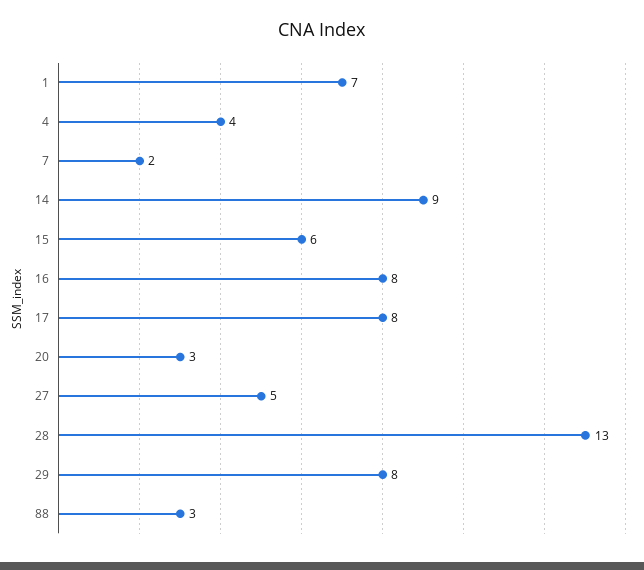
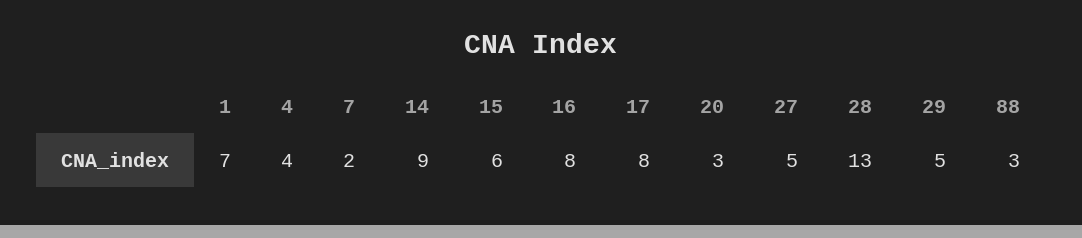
29: 8 -> 5

